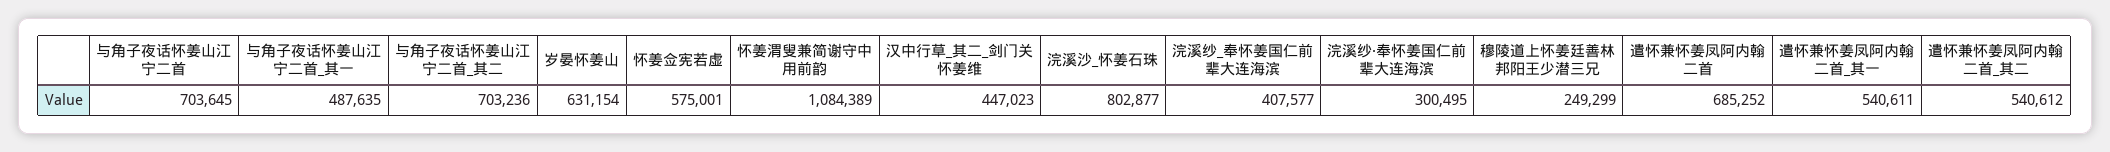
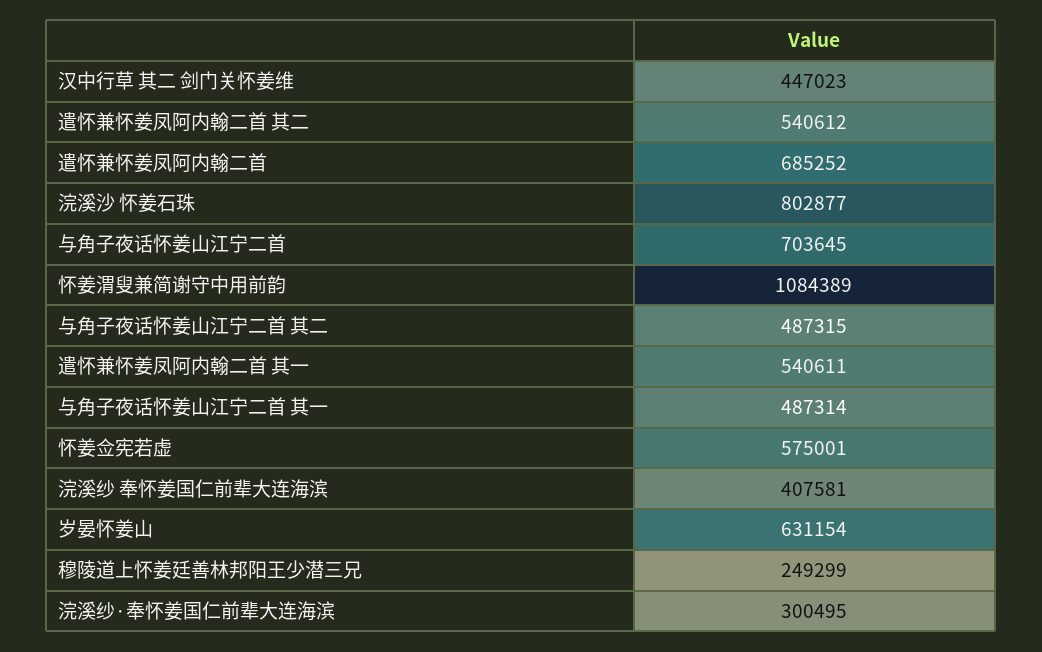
与角子夜话怀姜山江宁二首_其一: 487635 -> 487314
与角子夜话怀姜山江宁二首_其二: 703236 -> 487315
浣溪纱_奉怀姜国仁前辈大连海滨: 407577 -> 407581

